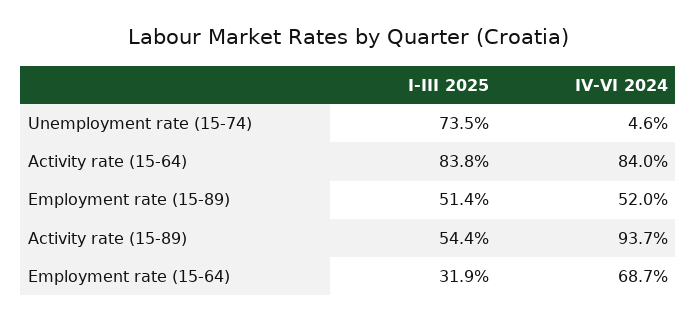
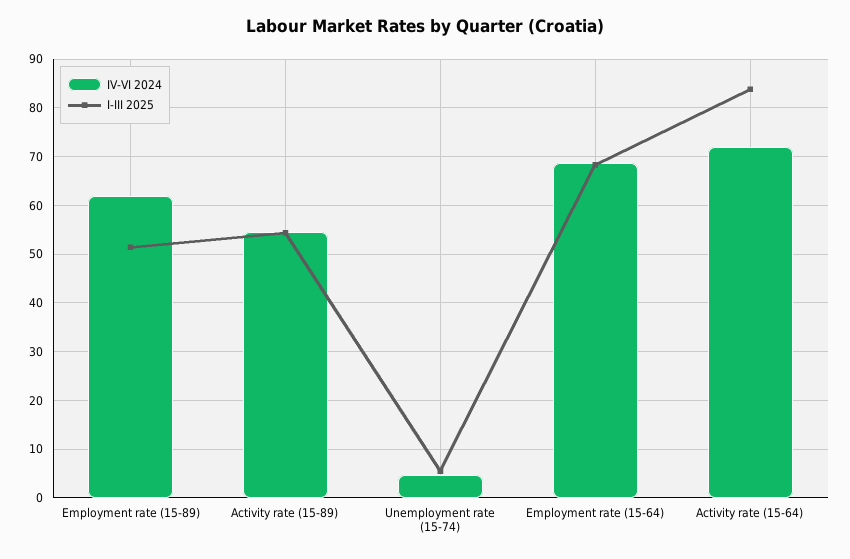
I-III 2025, Unemployment rate (15-74): 73.5 -> 6
IV-VI 2024, Activity rate (15-64): 84 -> 72
IV-VI 2024, Employment rate (15-89): 52 -> 62
IV-VI 2024, Activity rate (15-89): 93.7 -> 54
I-III 2025, Employment rate (15-64): 31.9 -> 68

